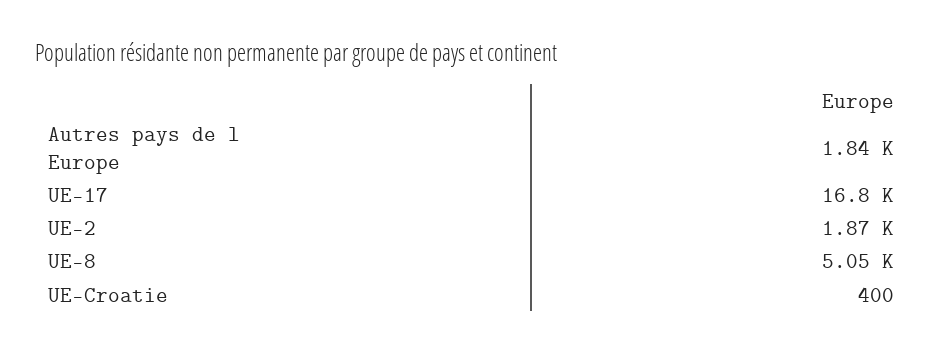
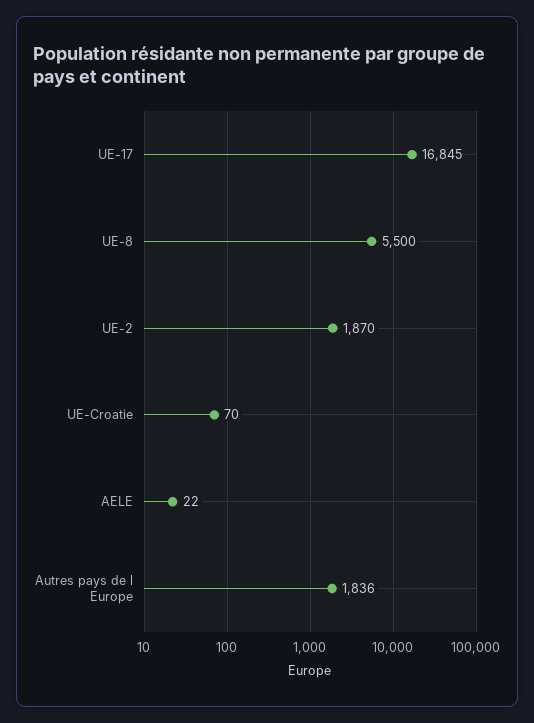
UE-8: 5050 -> 5500
UE-Croatie: 400 -> 70
AELE: none -> 22

